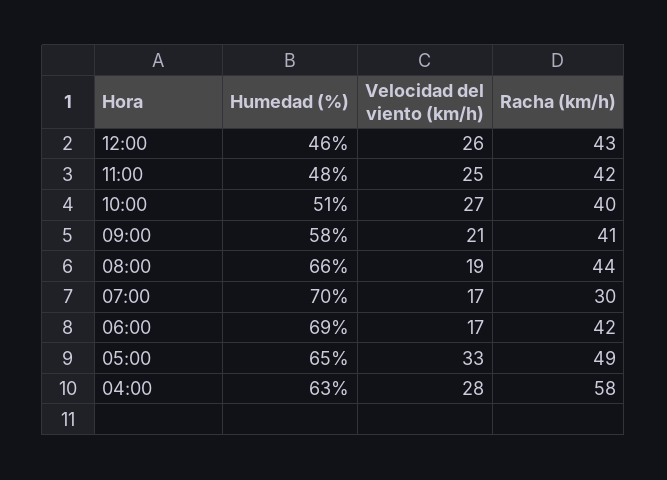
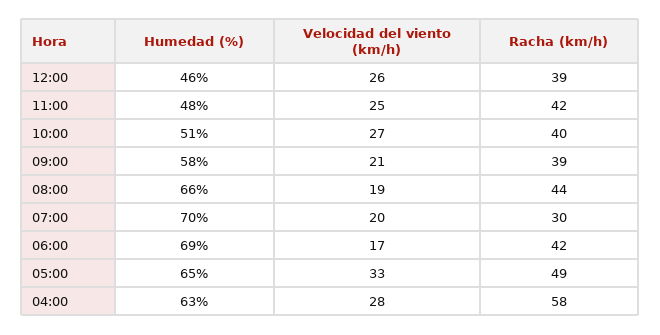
Racha (km/h), 12:00: 43 -> 39
Racha (km/h), 09:00: 41 -> 39
Velocidad del viento (km/h), 07:00: 17 -> 20

